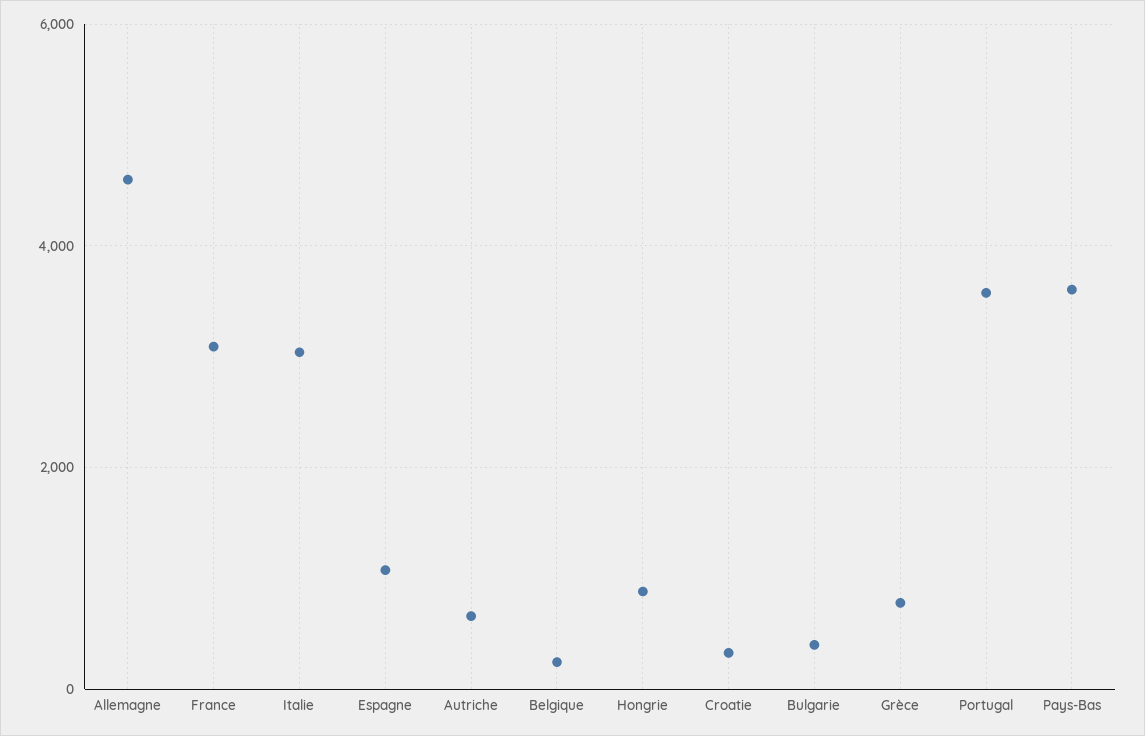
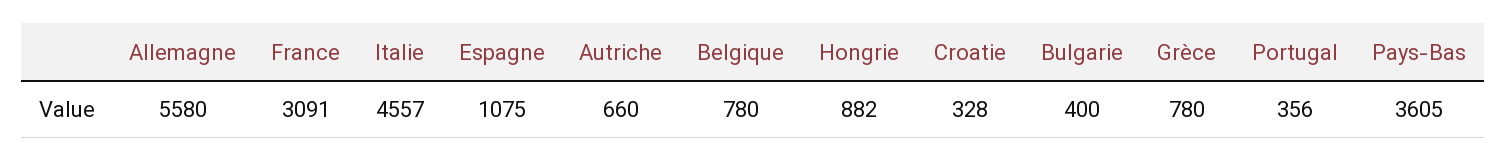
Allemagne: 4600 -> 5580
Italie: 3000 -> 4557
Belgique: 200 -> 780
Portugal: 3600 -> 356

